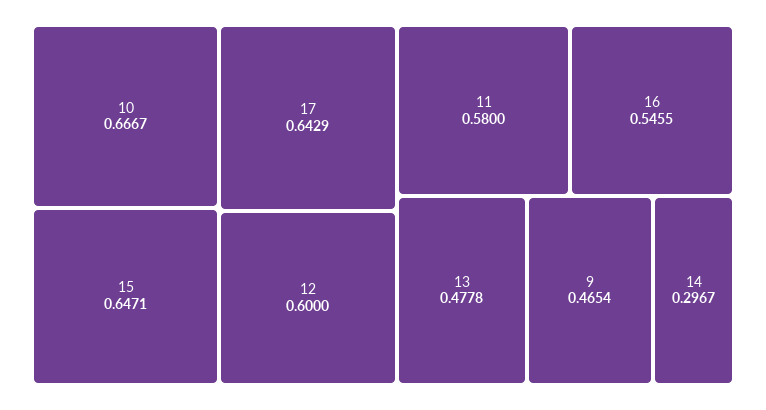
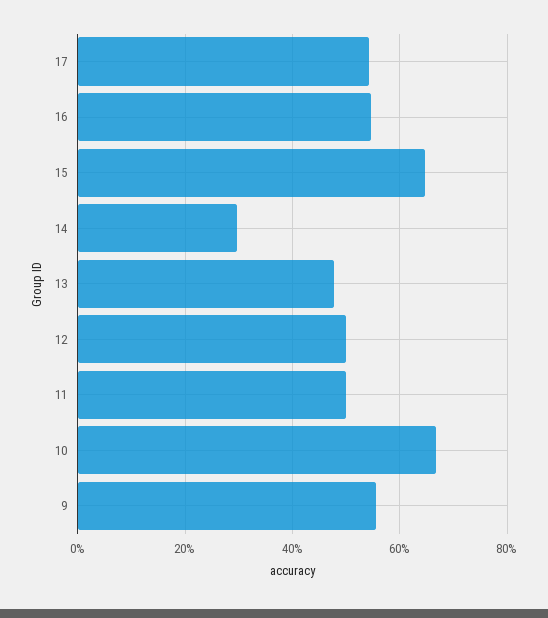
17: 0.6429 -> 0.54
12: 0.6 -> 0.5
11: 0.58 -> 0.5
9: 0.4654 -> 0.56

